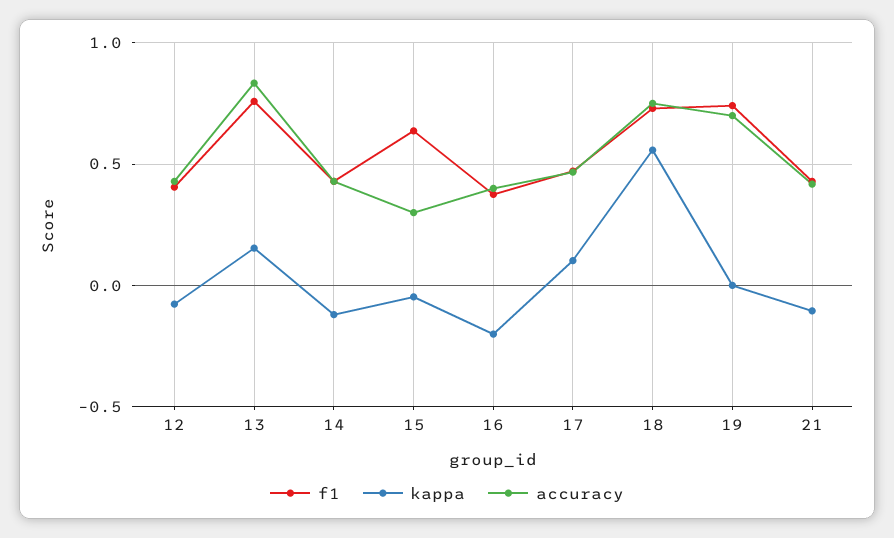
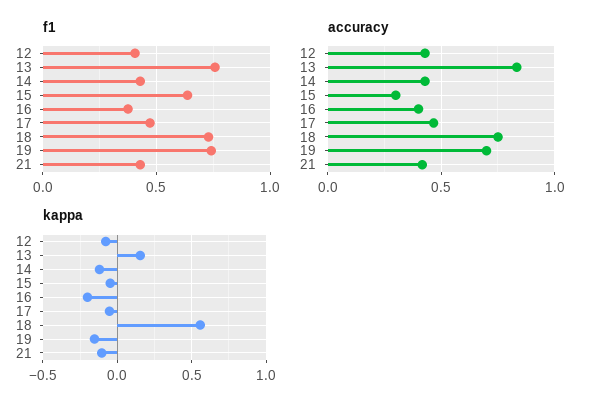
kappa, 17: 0.1 -> -0.05
kappa, 19: 0 -> -0.15

